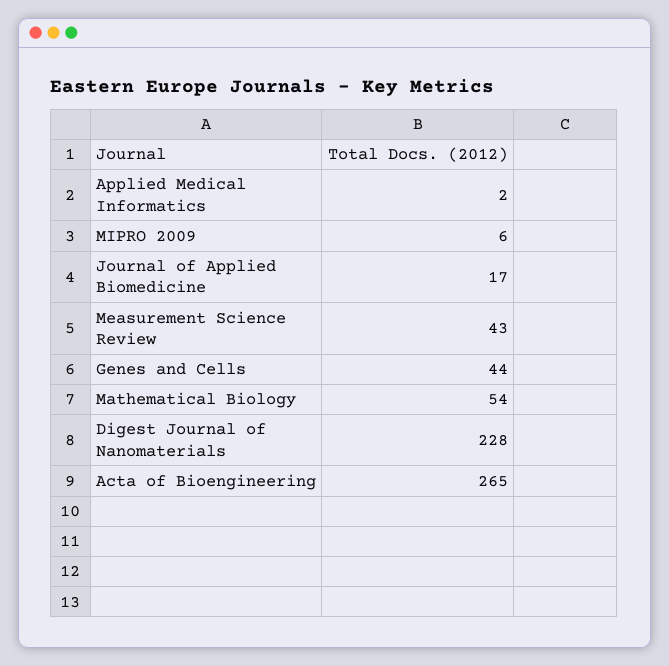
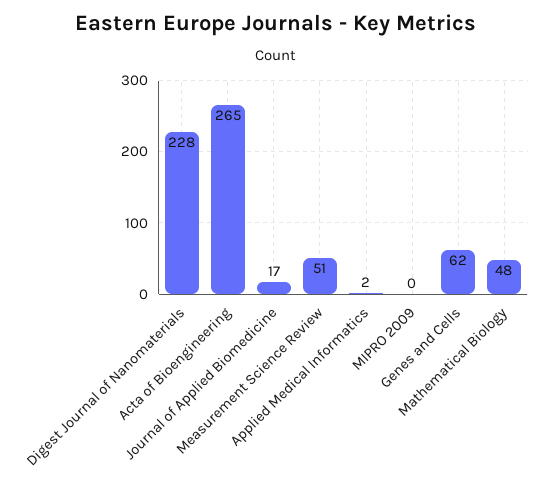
MIPRO 2009: 6 -> 0
Measurement Science Review: 43 -> 51
Genes and Cells: 44 -> 62
Mathematical Biology: 54 -> 48

